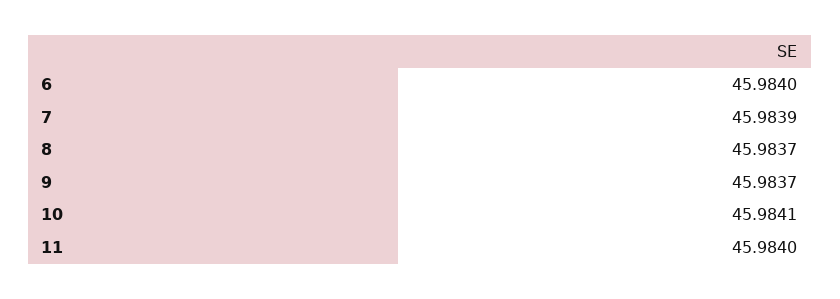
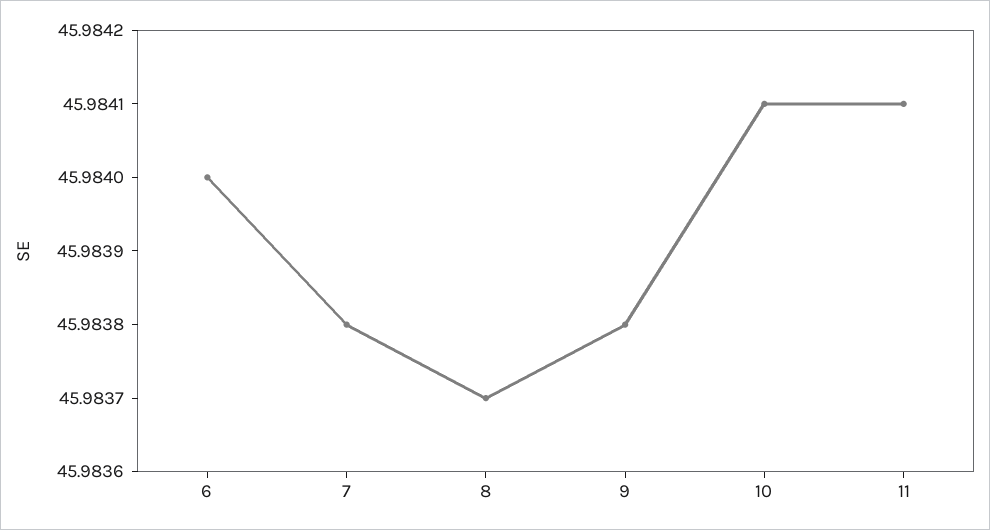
7: 45.9839 -> 45.9838
9: 45.9837 -> 45.9838
11: 45.984 -> 45.9841

